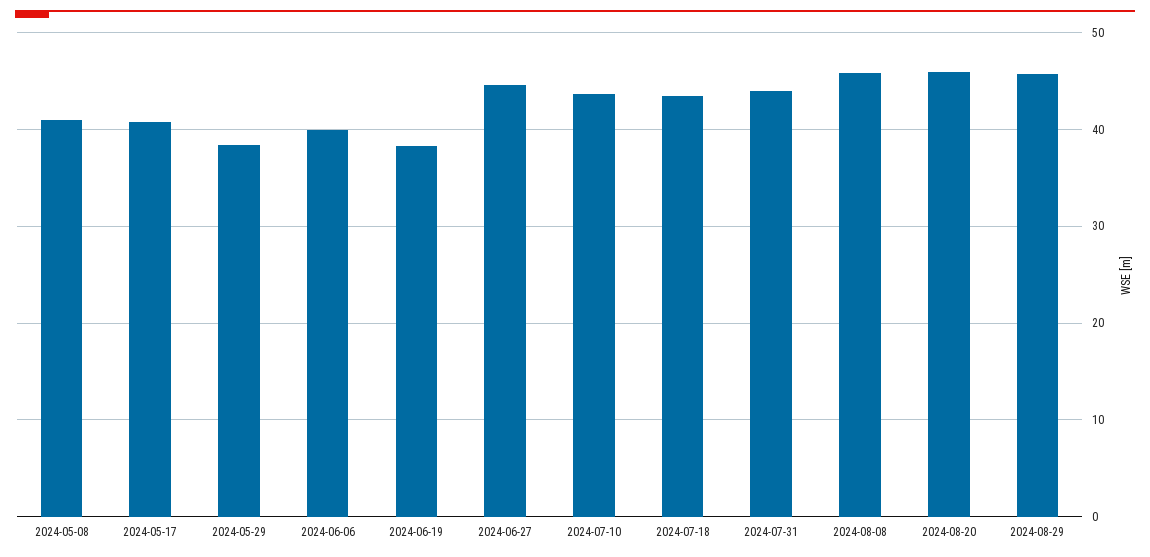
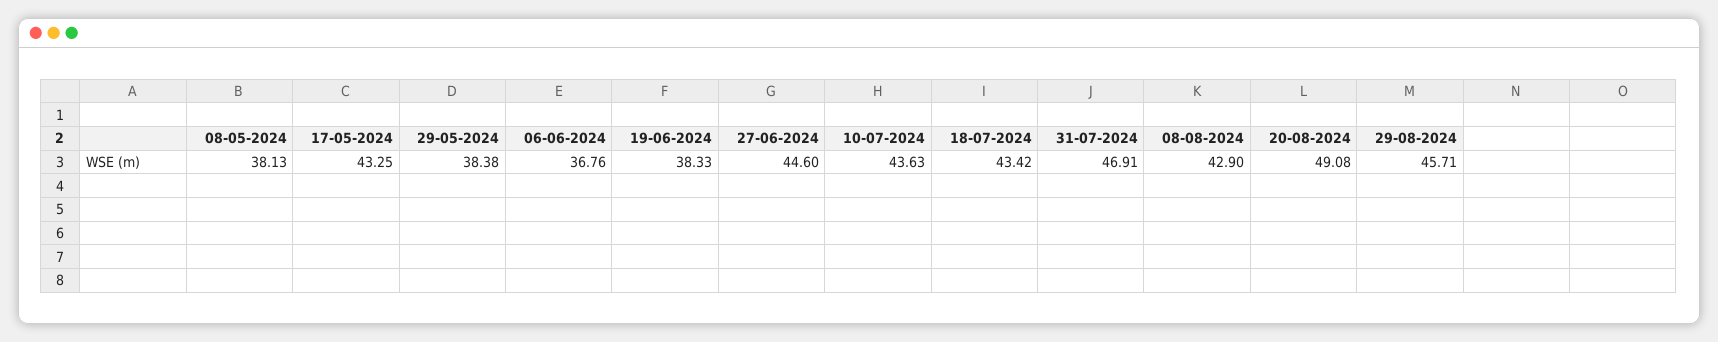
2024-05-08: 41 -> 38.13
2024-05-17: 41 -> 43.25
2024-06-06: 40 -> 36.76
2024-07-31: 44 -> 46.91
2024-08-08: 46 -> 42.9
2024-08-20: 46 -> 49.08

